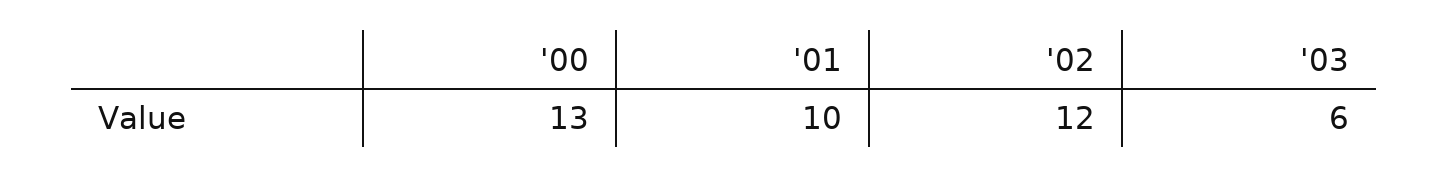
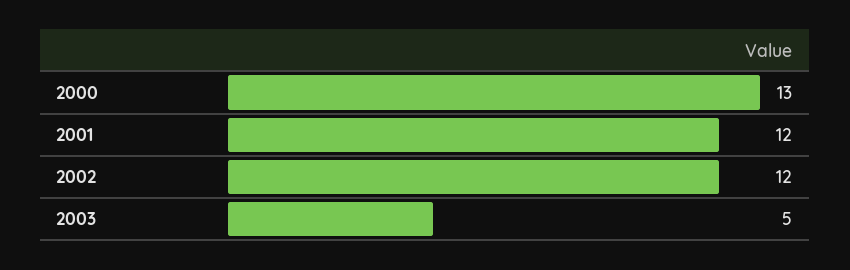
'01: 10 -> 12
'03: 6 -> 5

